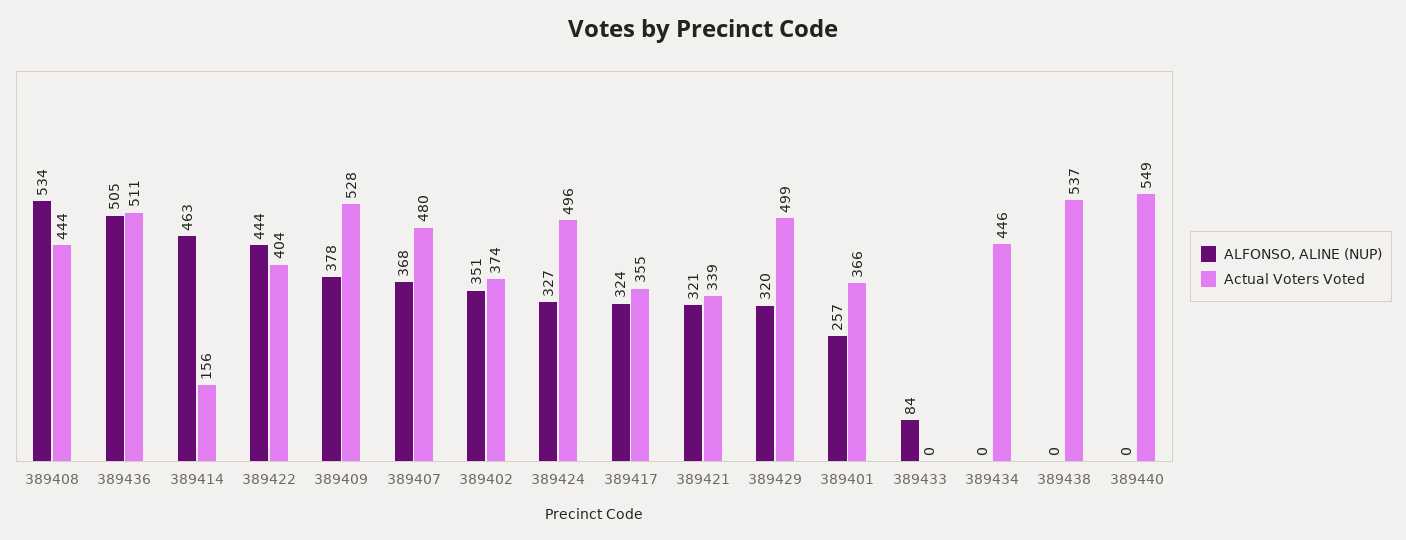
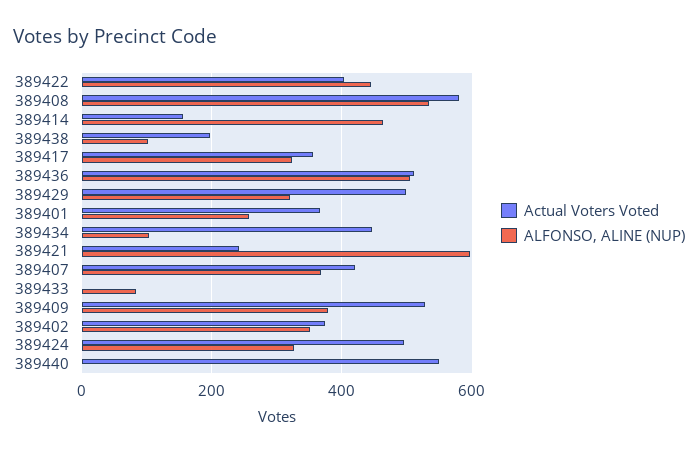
Actual Voters Voted, 389408: 444 -> 580
Actual Voters Voted, 389407: 480 -> 420
ALFONSO, ALINE (NUP), 389421: 321 -> 600
Actual Voters Voted, 389421: 339 -> 240
ALFONSO, ALINE (NUP), 389434: 0 -> 100
ALFONSO, ALINE (NUP), 389438: 0 -> 100
Actual Voters Voted, 389438: 537 -> 200

